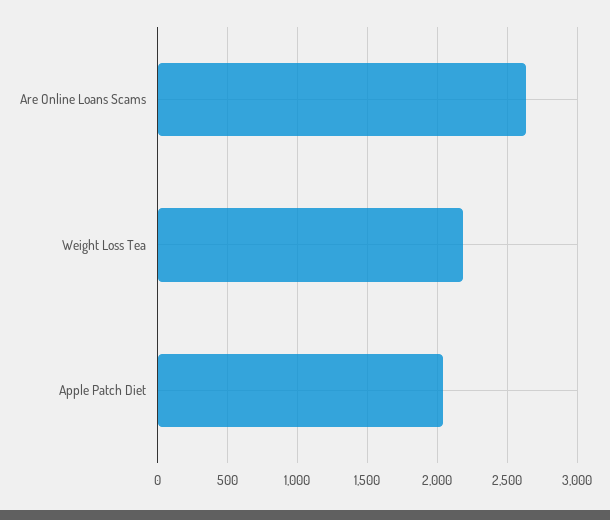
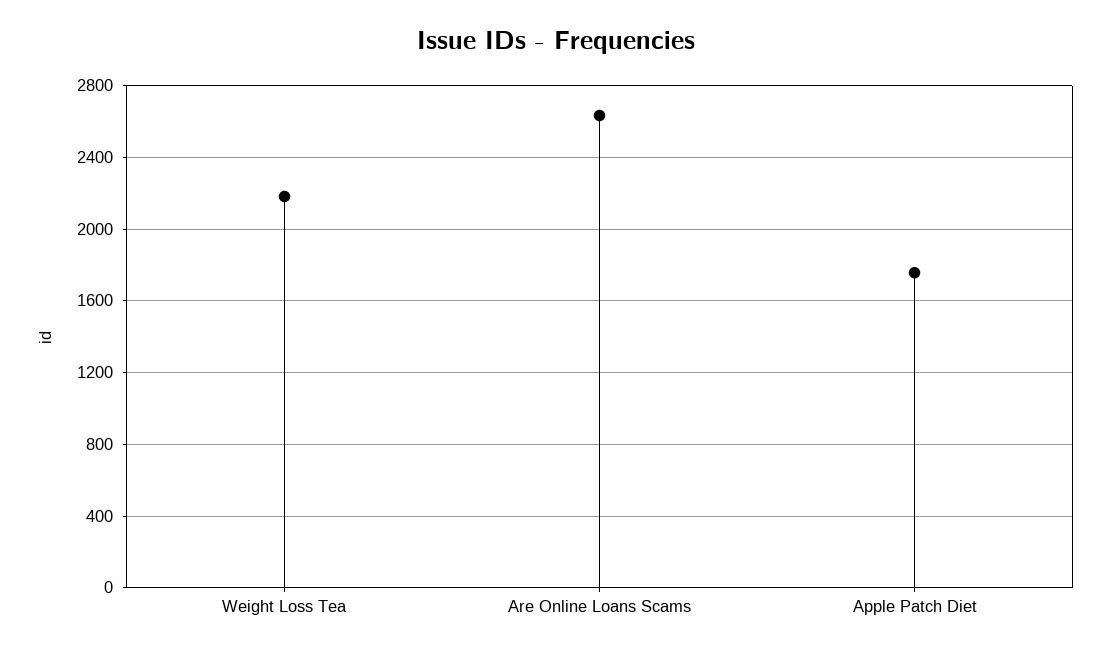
Apple Patch Diet: 2050 -> 1750

